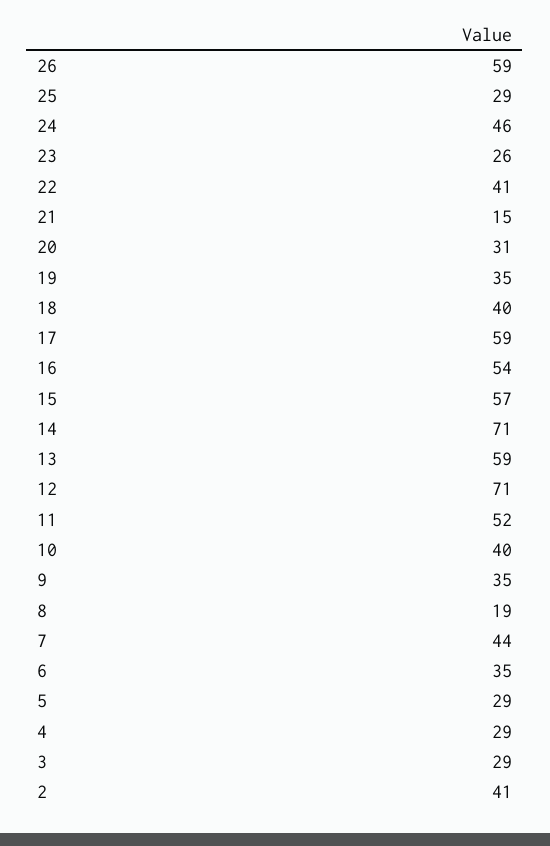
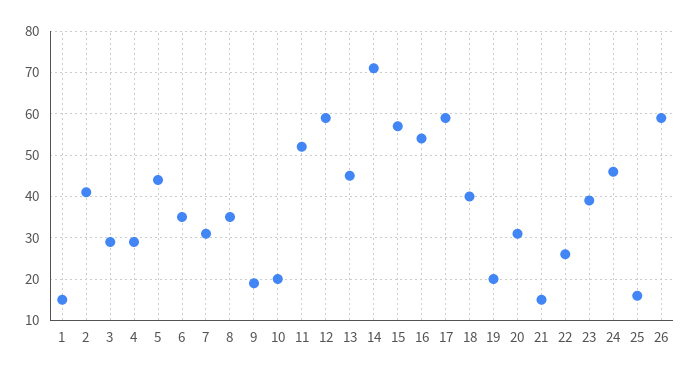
25: 29 -> 15
23: 26 -> 40
22: 41 -> 25
19: 35 -> 20
13: 59 -> 45
12: 71 -> 60
10: 40 -> 20
9: 35 -> 20
8: 19 -> 35
7: 44 -> 30
5: 29 -> 45
1: none -> 15

